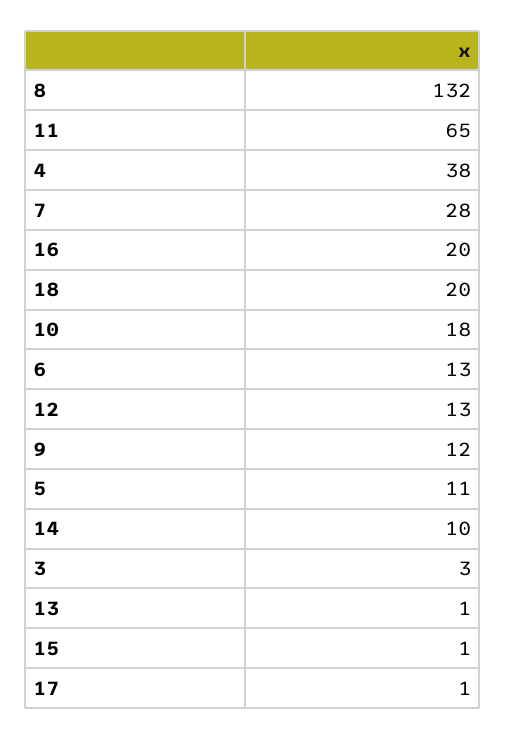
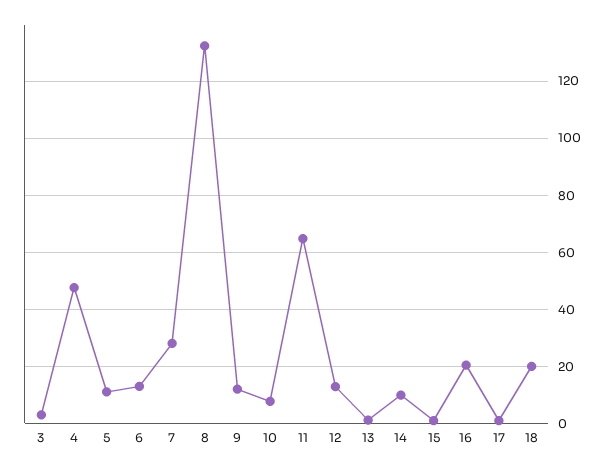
4: 38 -> 47.5
10: 18 -> 7.5

